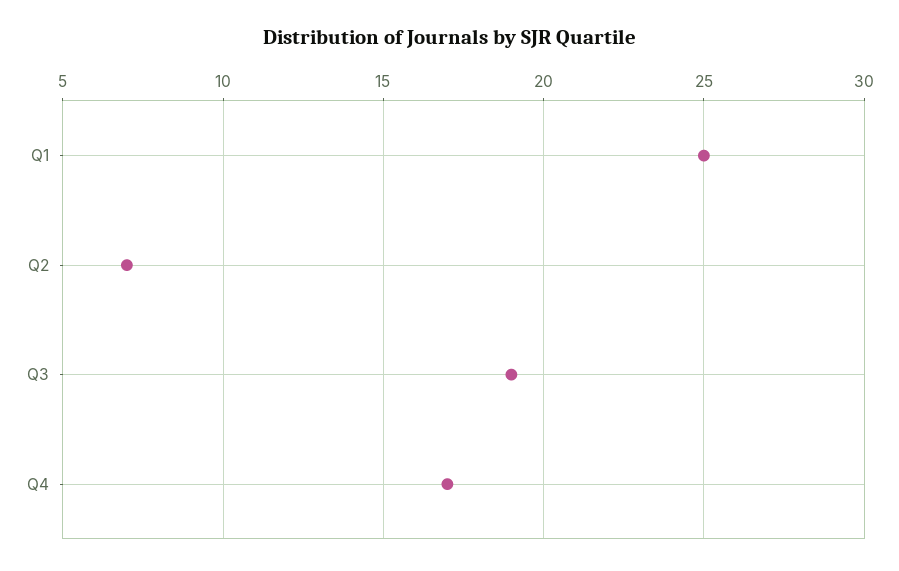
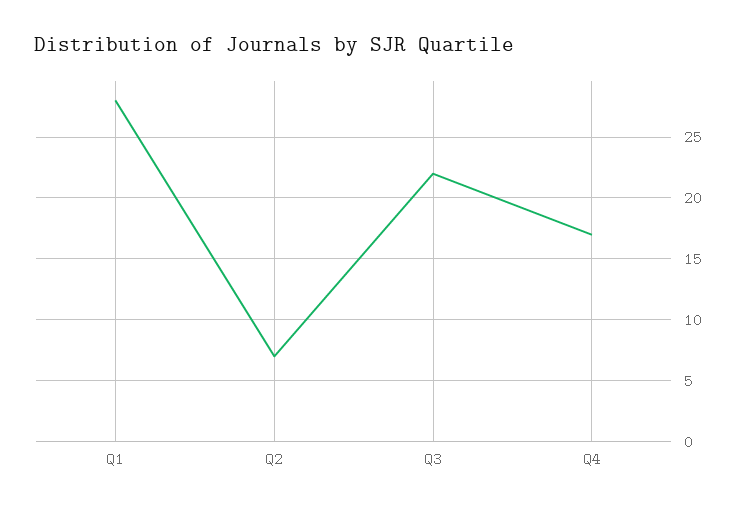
Q1: 25 -> 28
Q3: 19 -> 22

